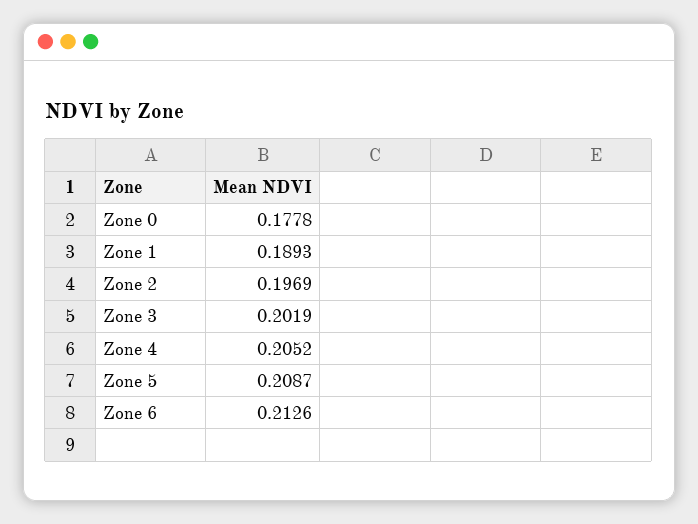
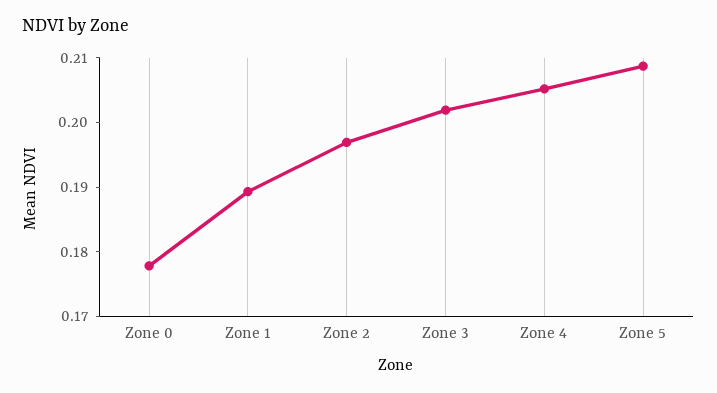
Zone 6: 0.2126 -> none

